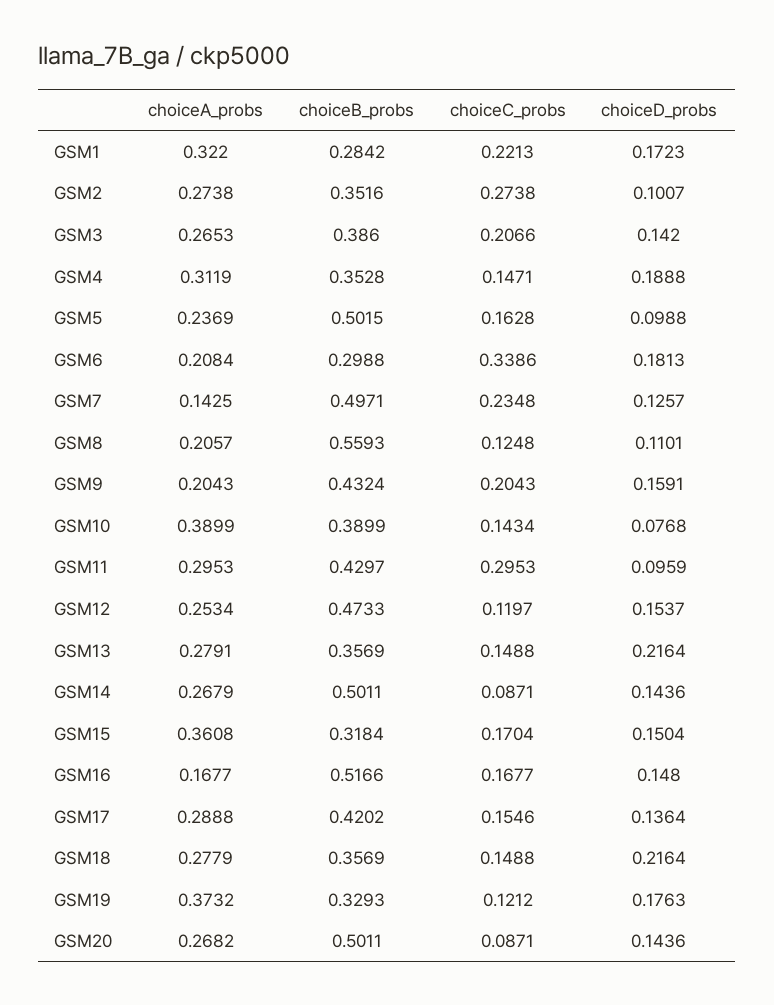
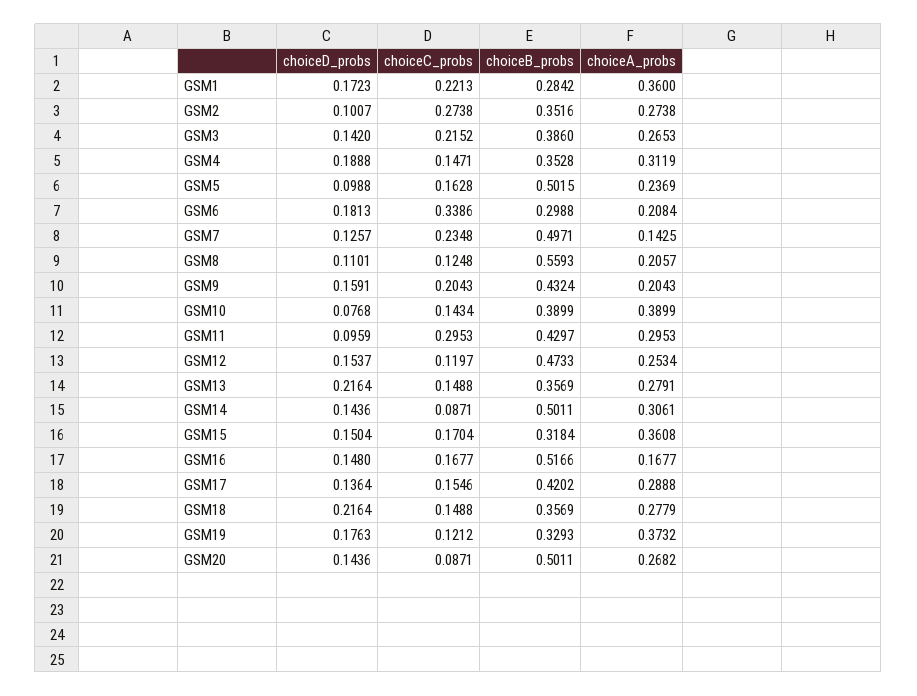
choiceA_probs, GSM1: 0.322 -> 0.36
choiceC_probs, GSM3: 0.2066 -> 0.2152
choiceA_probs, GSM14: 0.2679 -> 0.3061

